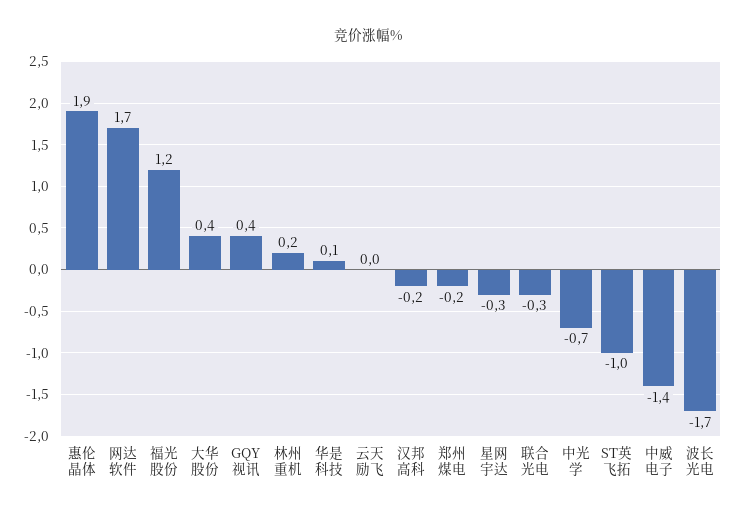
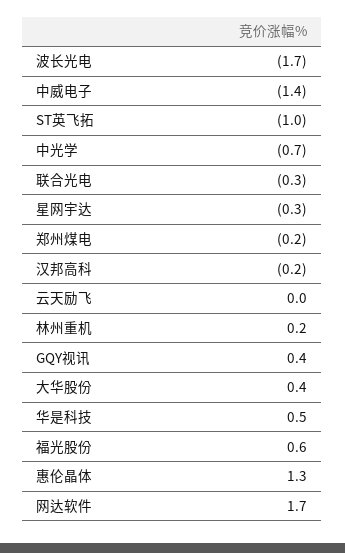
惠伦晶体: 1.9 -> 1.3
福光股份: 1.2 -> 0.6
华是科技: 0.1 -> 0.5

